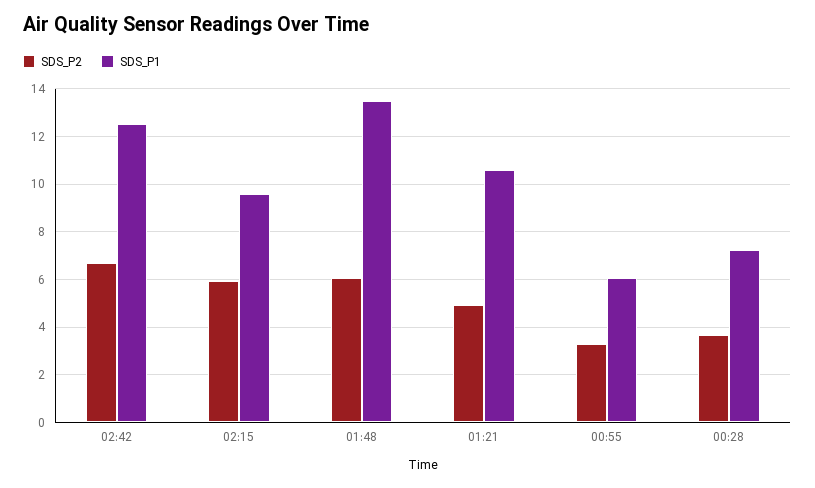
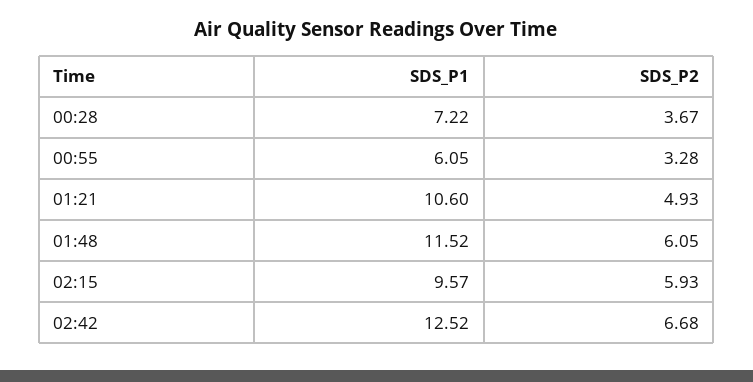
SDS_P1, 01:48: 13.5 -> 11.52

